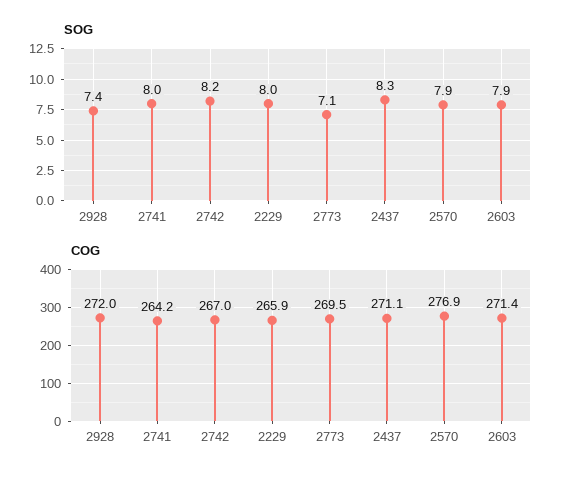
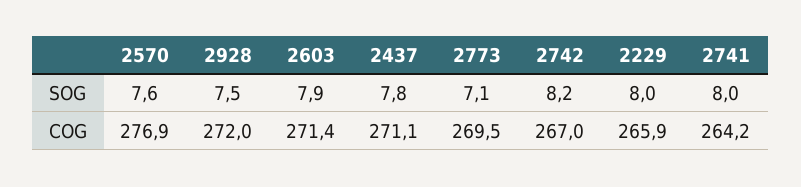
SOG, 2928: 7.4 -> 7.5
SOG, 2437: 8.3 -> 7.8
SOG, 2570: 7.9 -> 7.6

